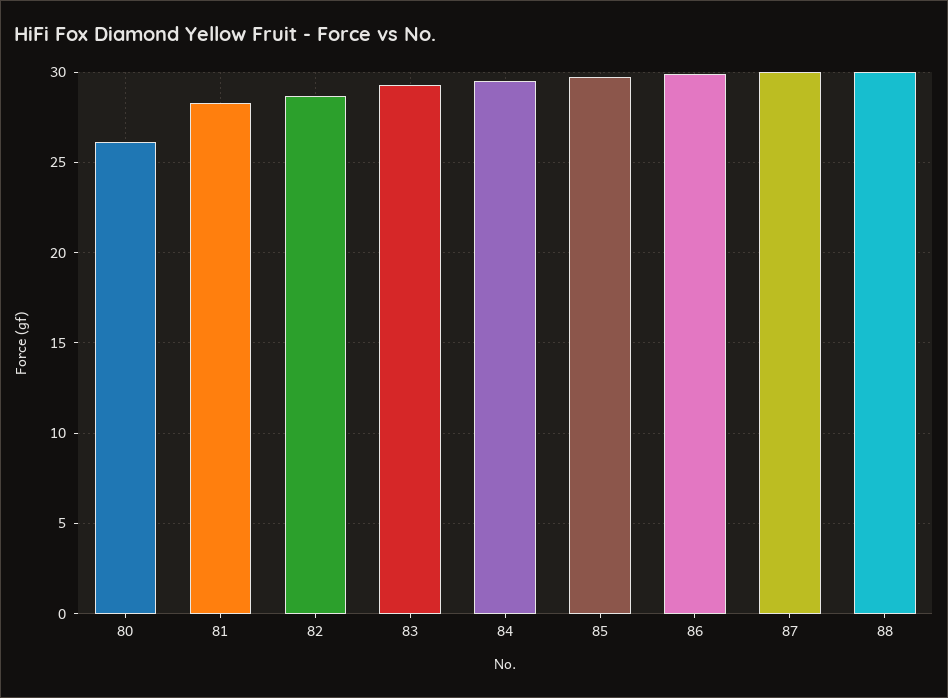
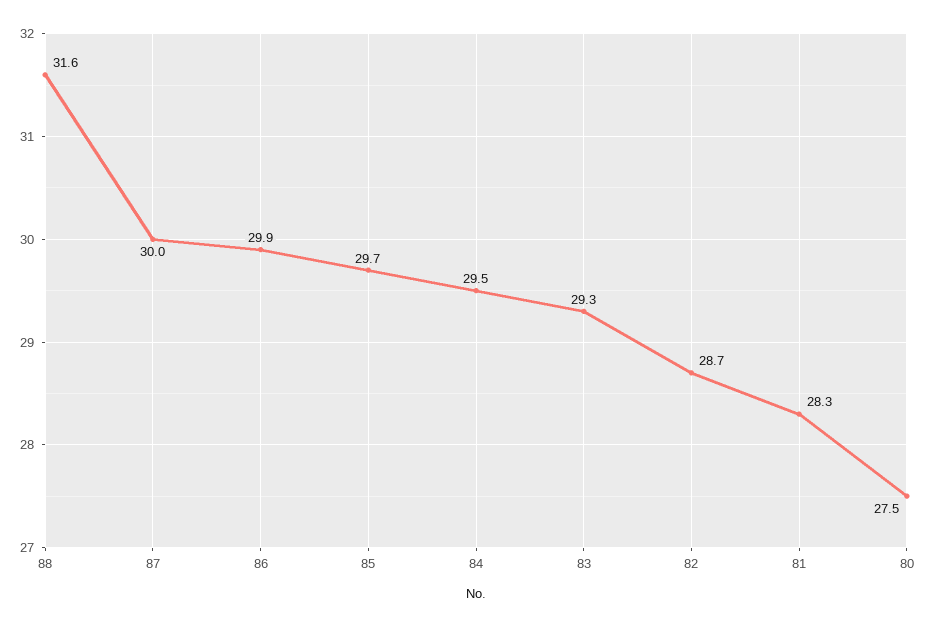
80: 26 -> 27.5
88: 30 -> 31.6

